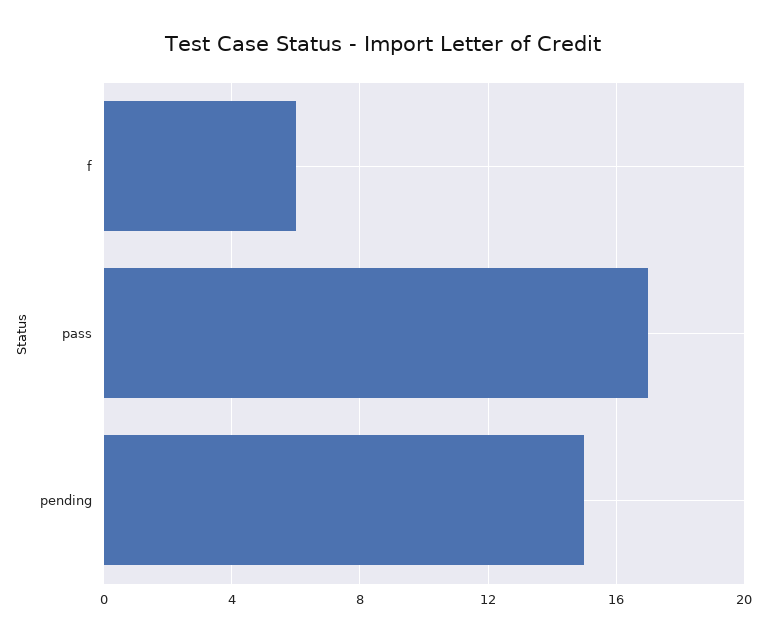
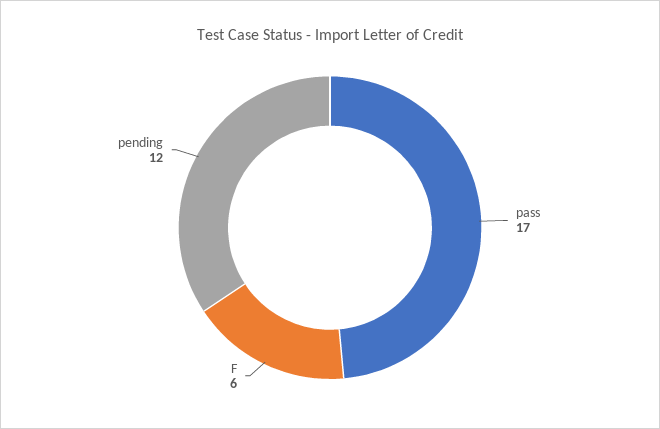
pending: 15 -> 12

